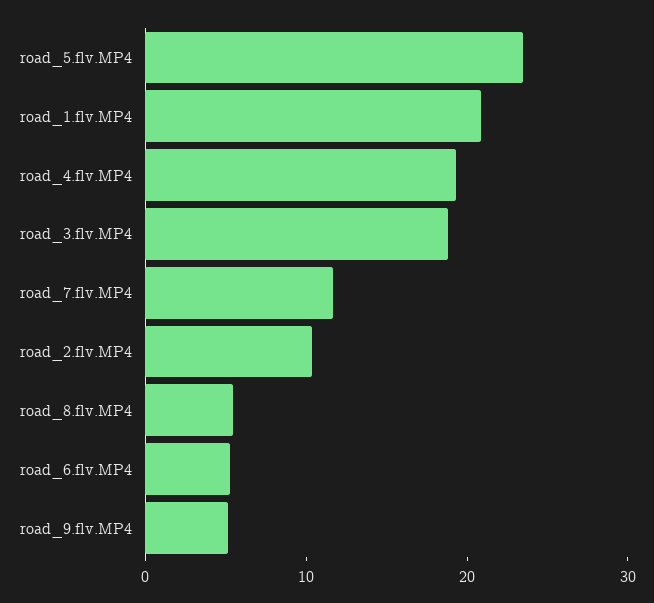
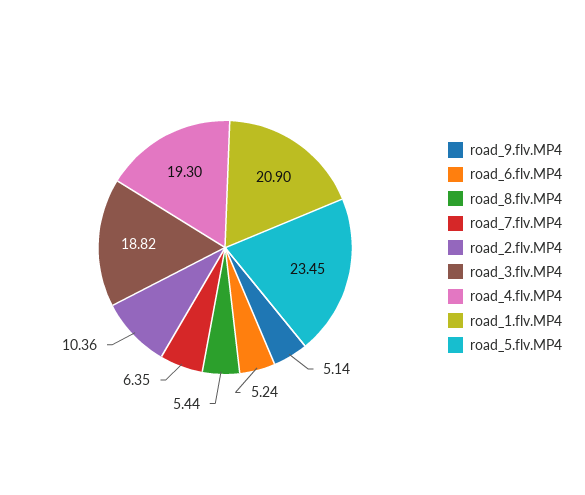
road_7.flv.MP4: 12 -> 6.35

